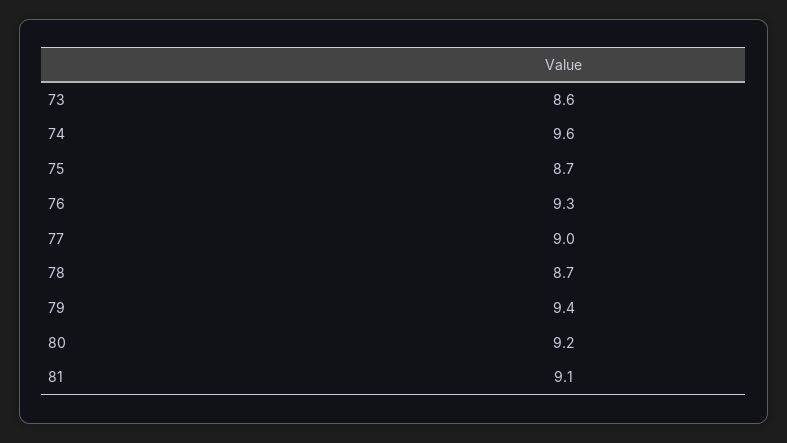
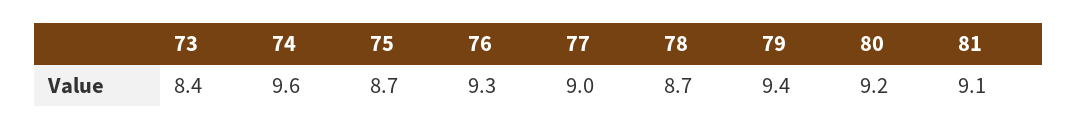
73: 8.6 -> 8.4

